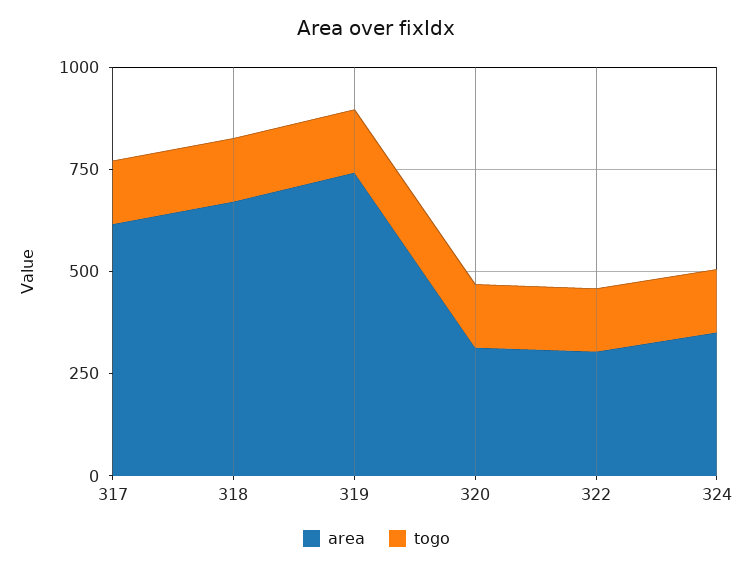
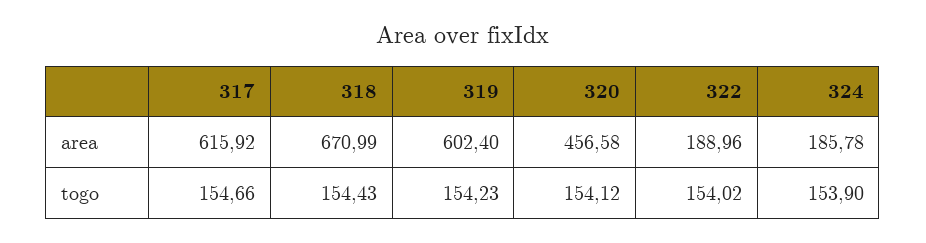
area, 319: 750 -> 602.4
area, 320: 300 -> 456.58
area, 322: 300 -> 188.96
area, 324: 350 -> 185.78

